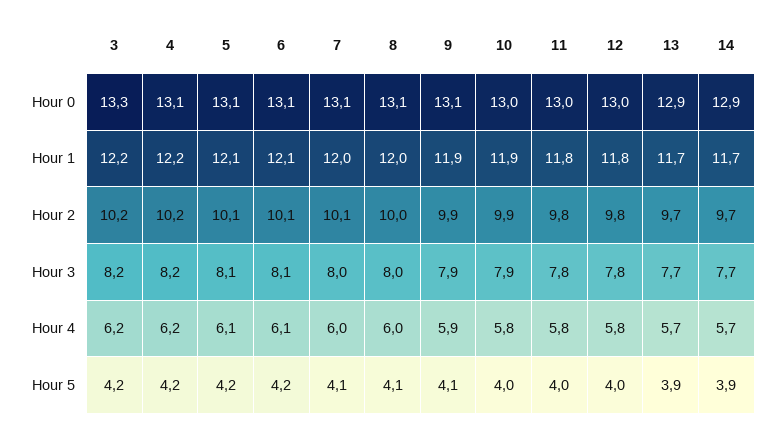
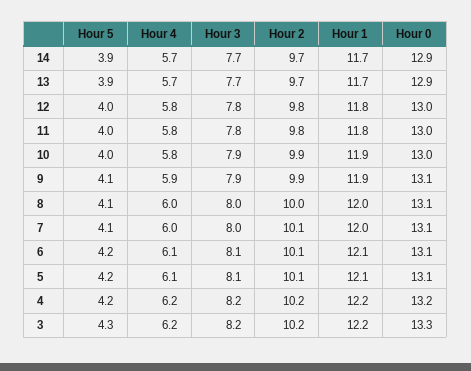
4, Hour 0: 13.1 -> 13.2
3, Hour 5: 4.2 -> 4.3

